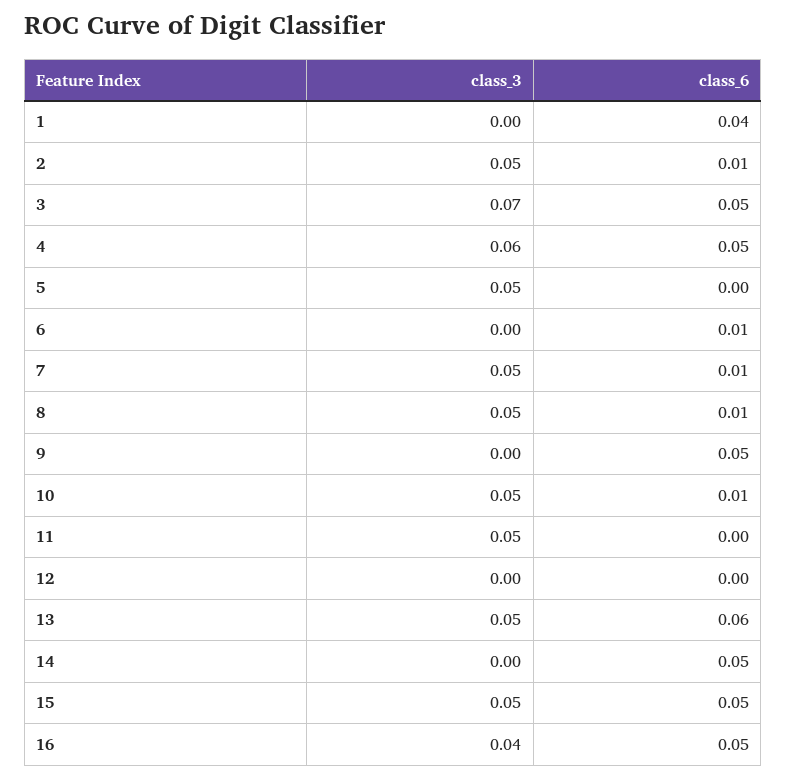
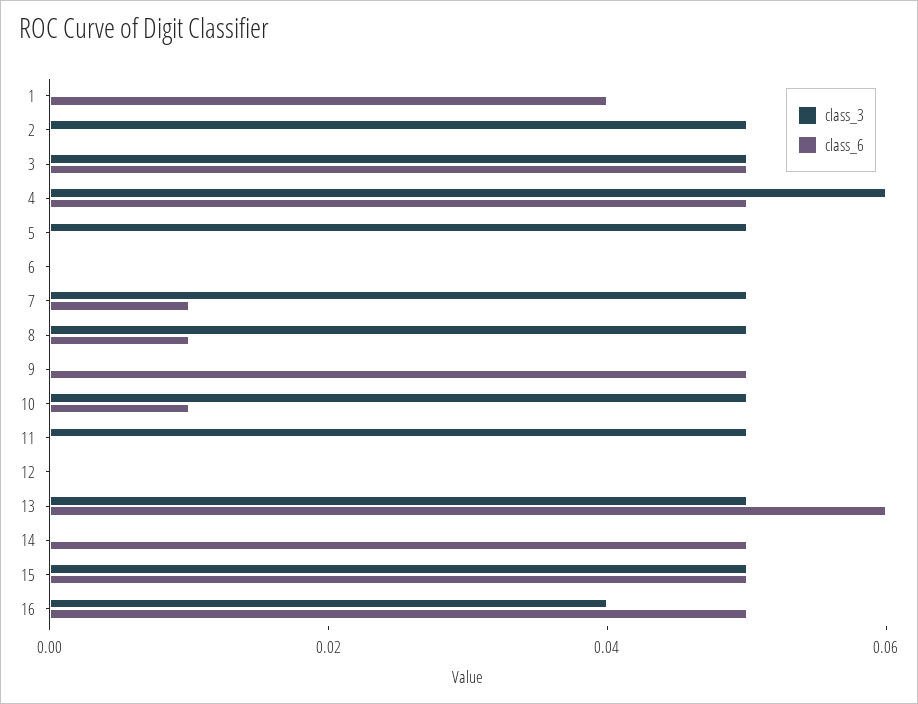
class_6, 2: 0.01 -> 0
class_3, 3: 0.07 -> 0.05
class_6, 6: 0.01 -> 0

